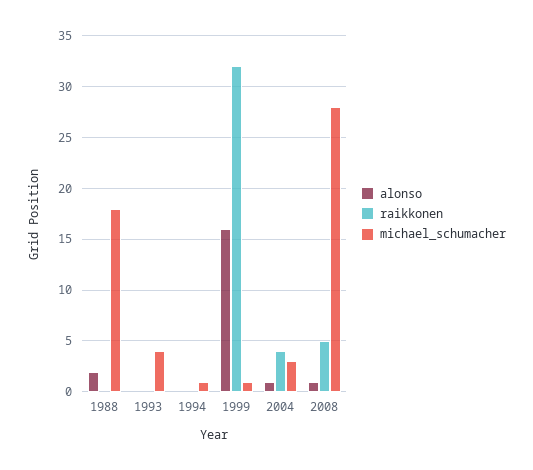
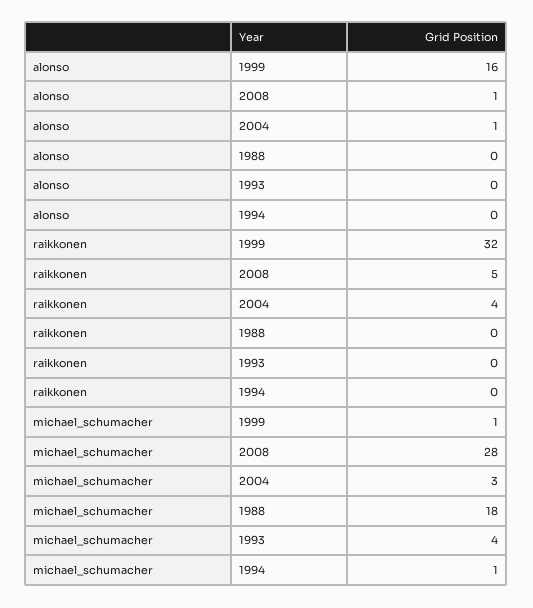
alonso, 1988: 2 -> 0

